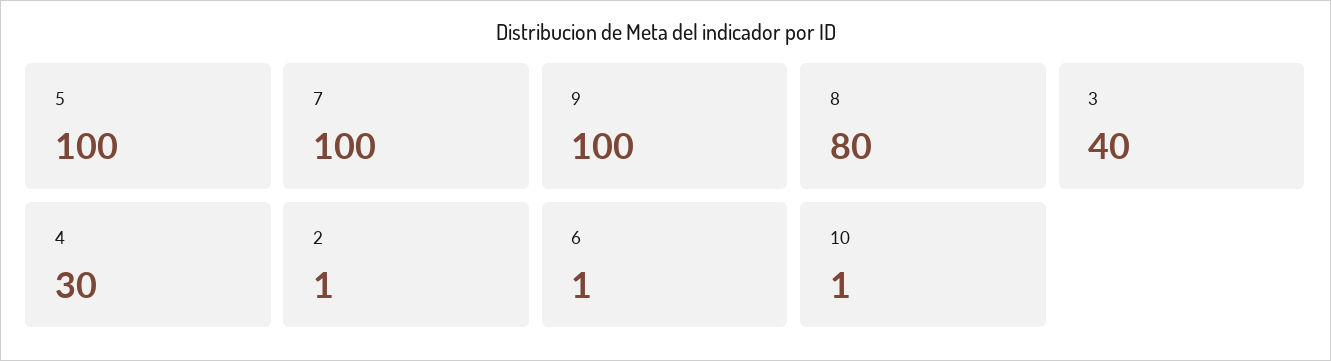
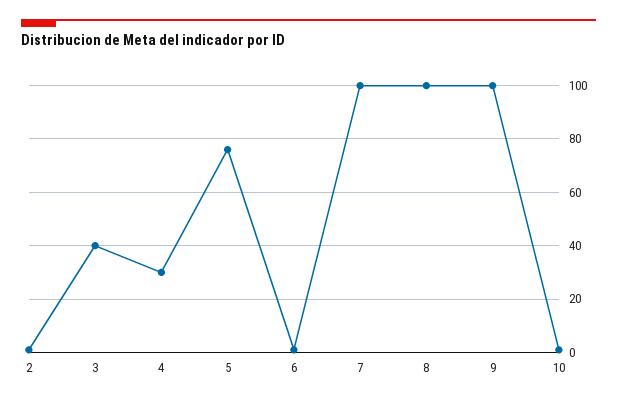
5: 100 -> 75
8: 80 -> 100

